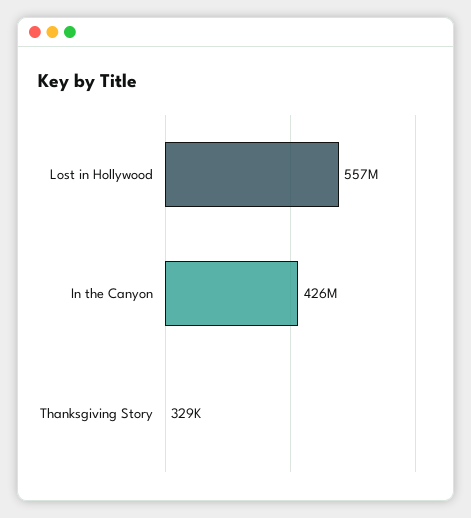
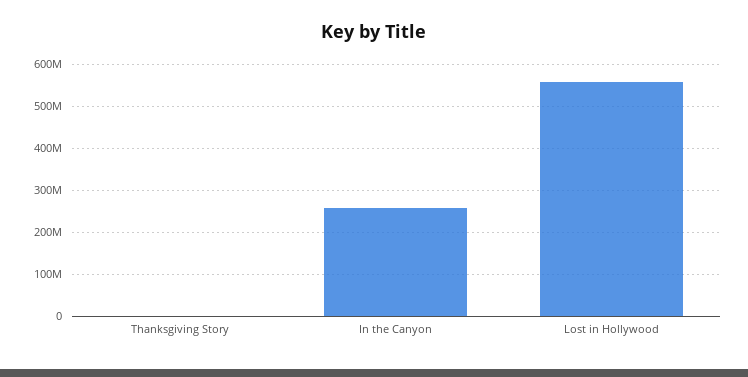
In the Canyon: 426000000 -> 260000000

